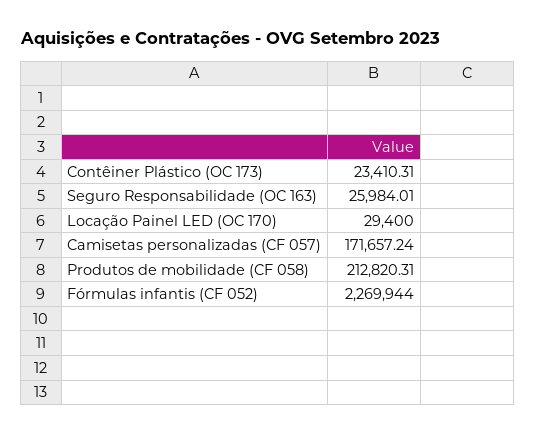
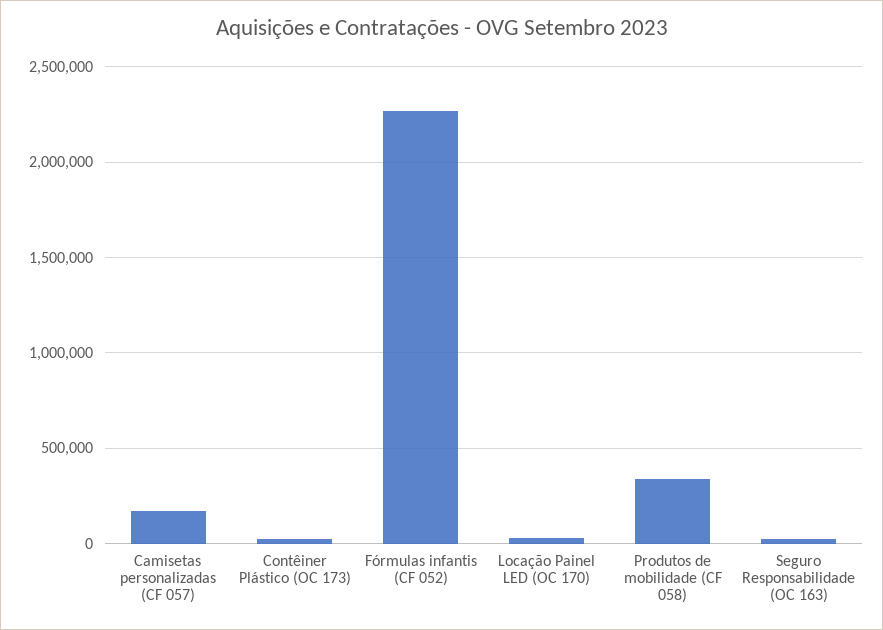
Produtos de mobilidade (CF 058): 212820.31 -> 350000

